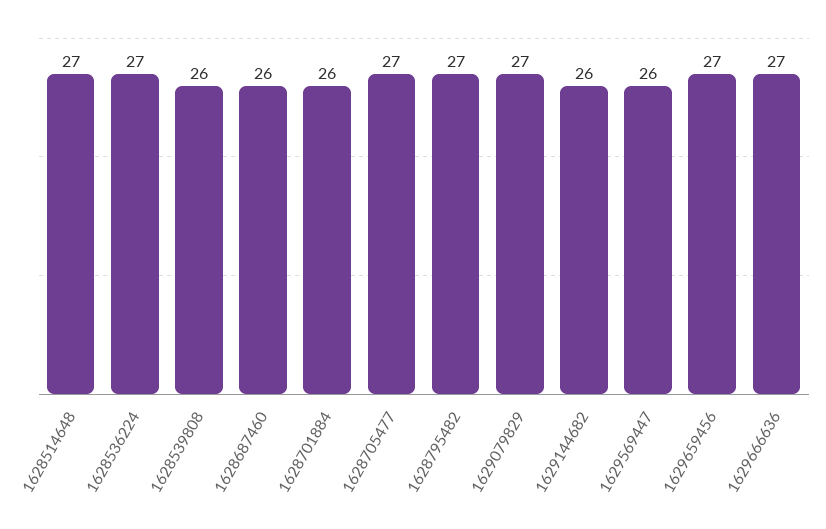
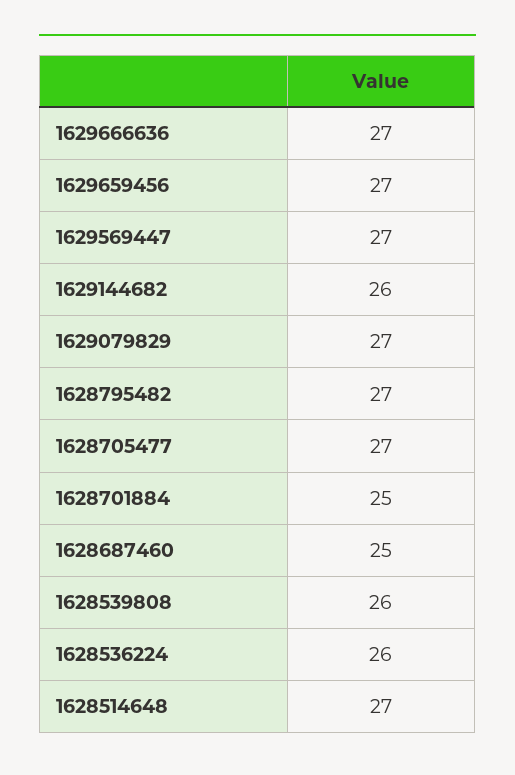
1628536224: 27 -> 26
1628687460: 26 -> 25
1628701884: 26 -> 25
1629569447: 26 -> 27

